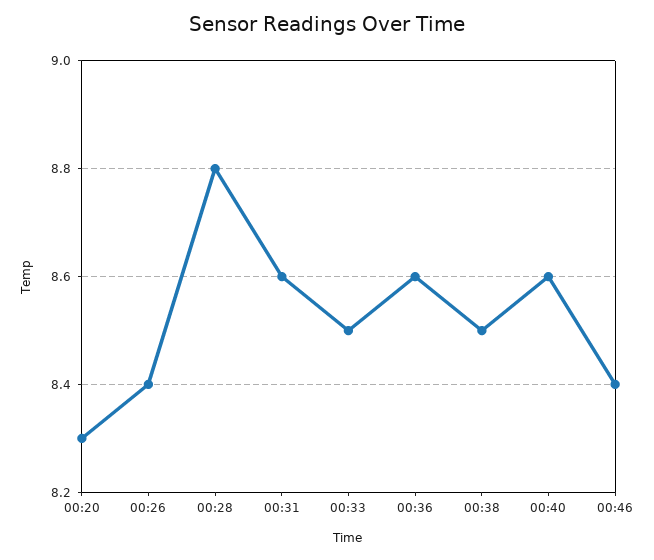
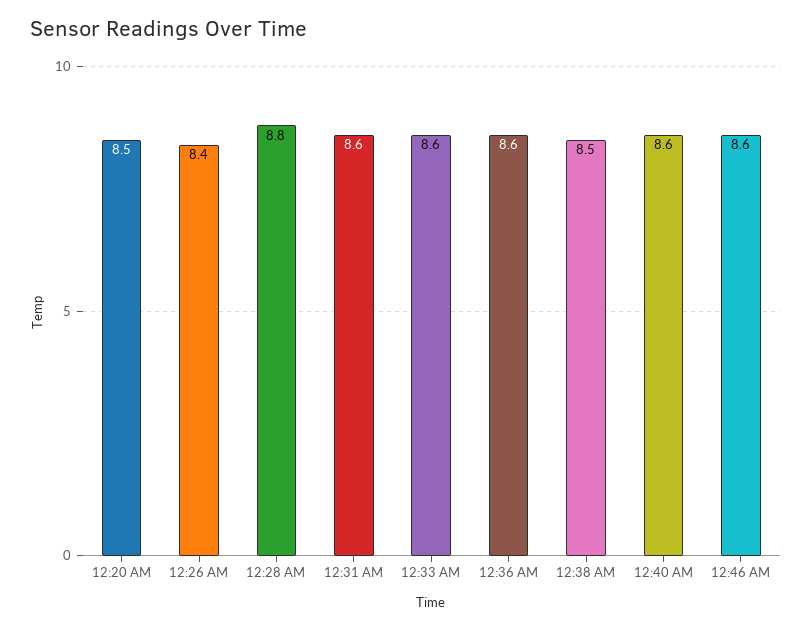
00:20: 8.3 -> 8.5
00:33: 8.5 -> 8.6
00:46: 8.4 -> 8.6

